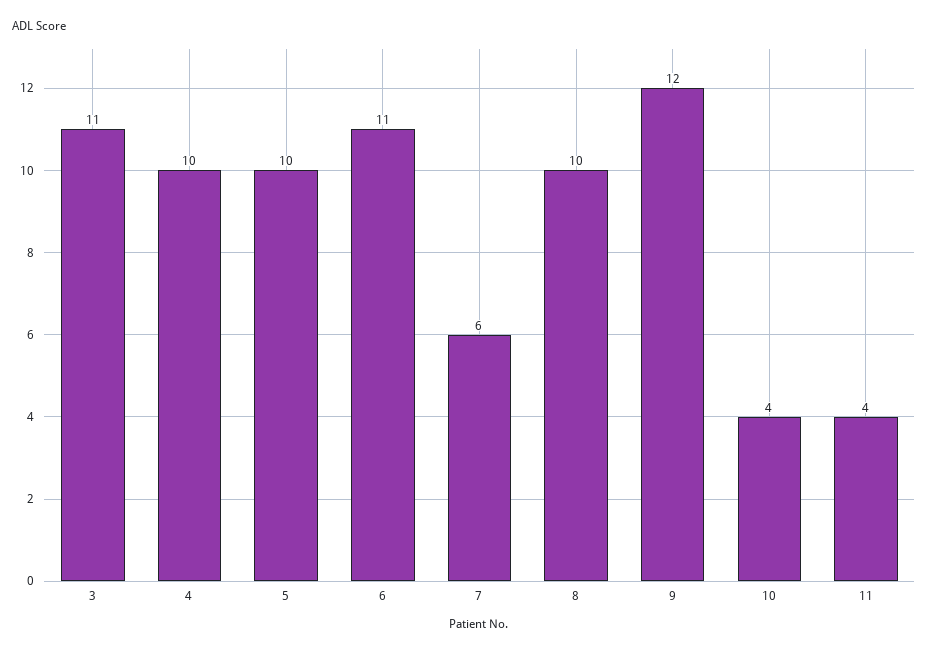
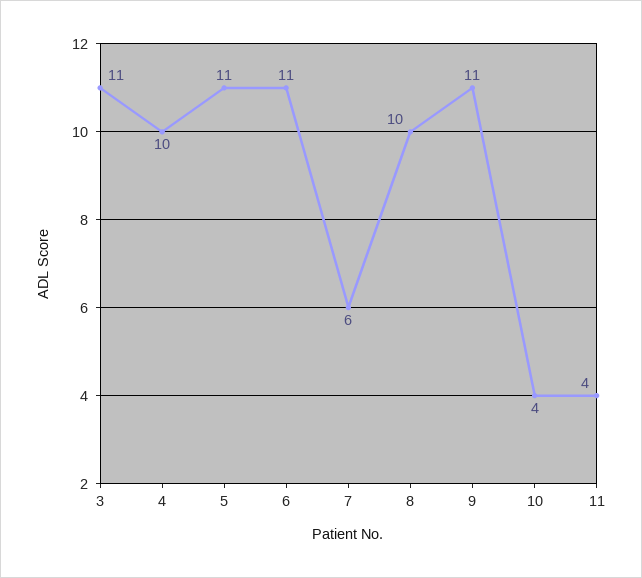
5: 10 -> 11
9: 12 -> 11

